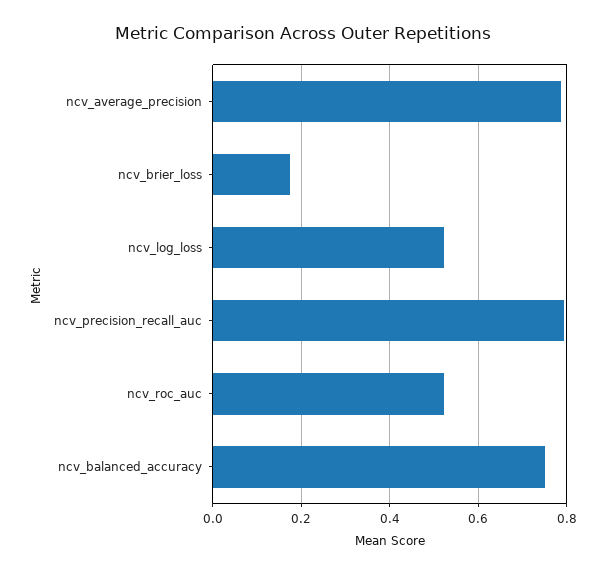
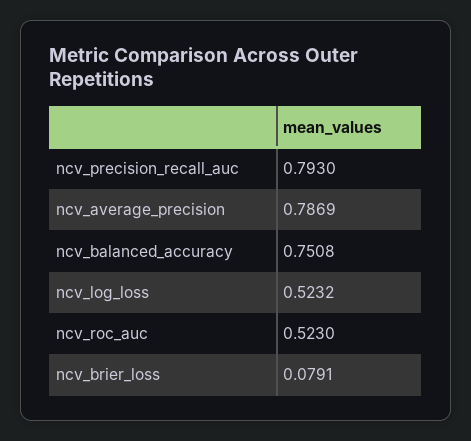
ncv_brier_loss: 0.18 -> 0.0791

